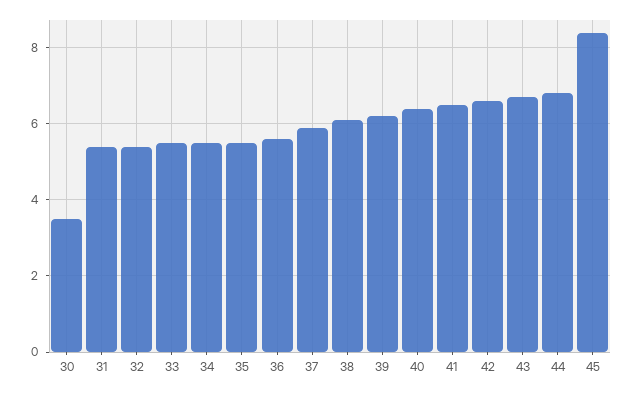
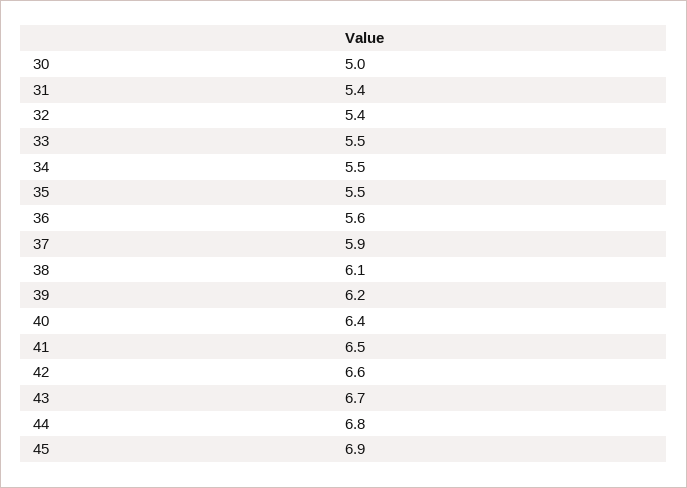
30: 3.5 -> 5
45: 8.5 -> 6.9

